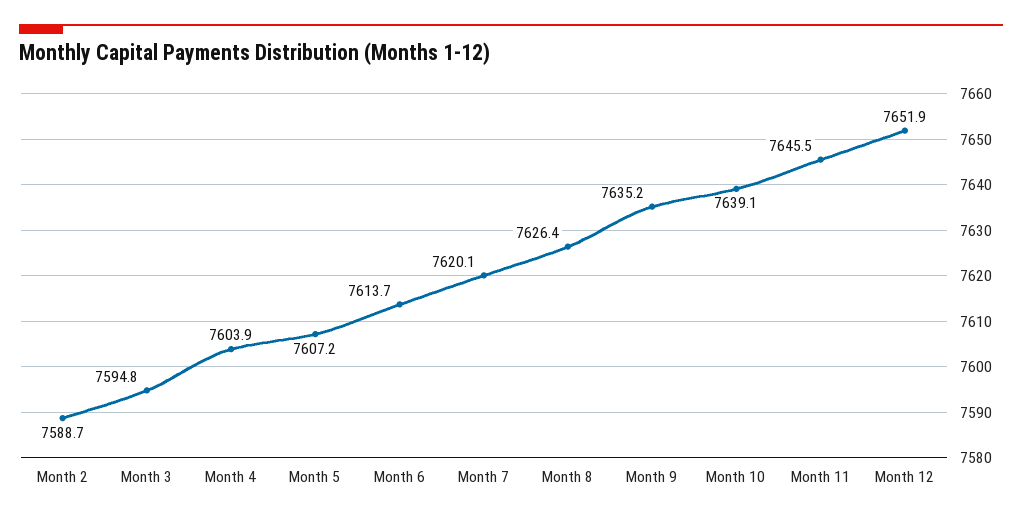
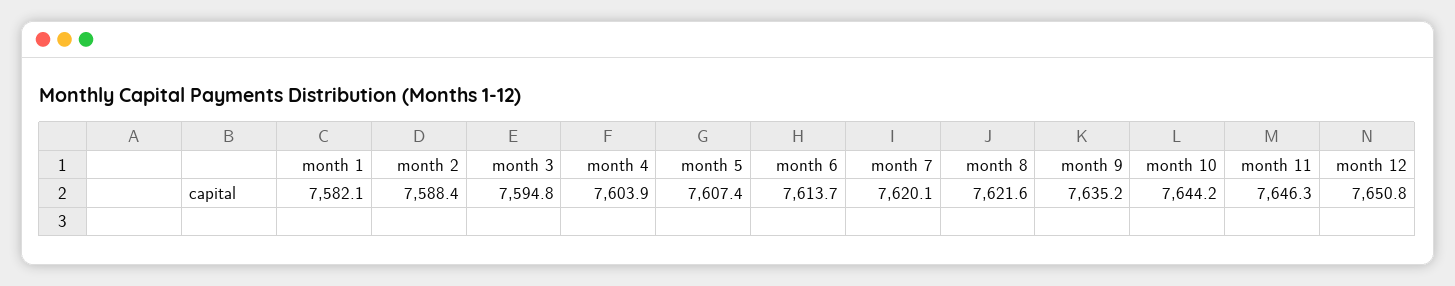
Month 2: 7588.7 -> 7588.4
Month 5: 7607.2 -> 7607.4
Month 8: 7626.4 -> 7621.6
Month 10: 7639.1 -> 7644.2
Month 11: 7645.5 -> 7646.3
Month 12: 7651.9 -> 7650.8
month 1: none -> 7582.1

